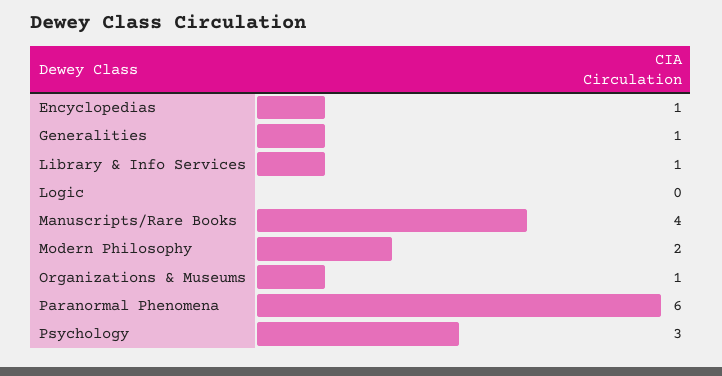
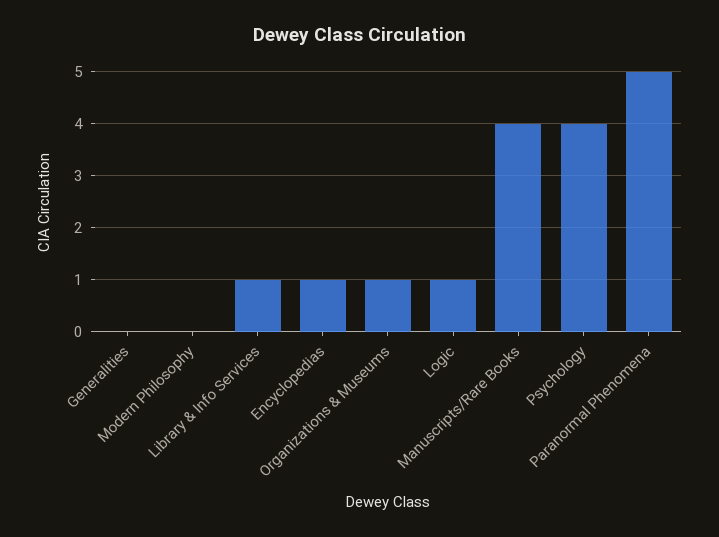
Generalities: 1 -> 0
Logic: 0 -> 1
Modern Philosophy: 2 -> 0
Paranormal Phenomena: 6 -> 5
Psychology: 3 -> 4

